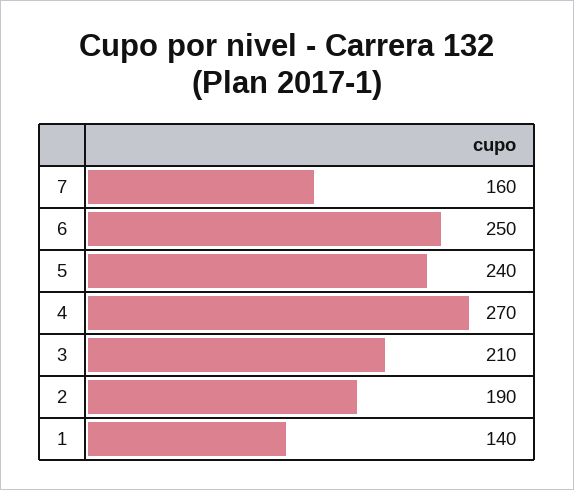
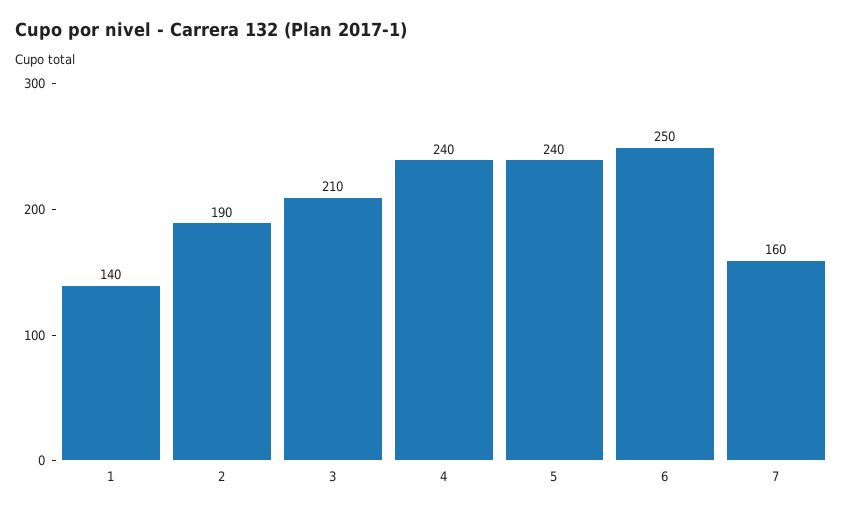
4: 270 -> 240

